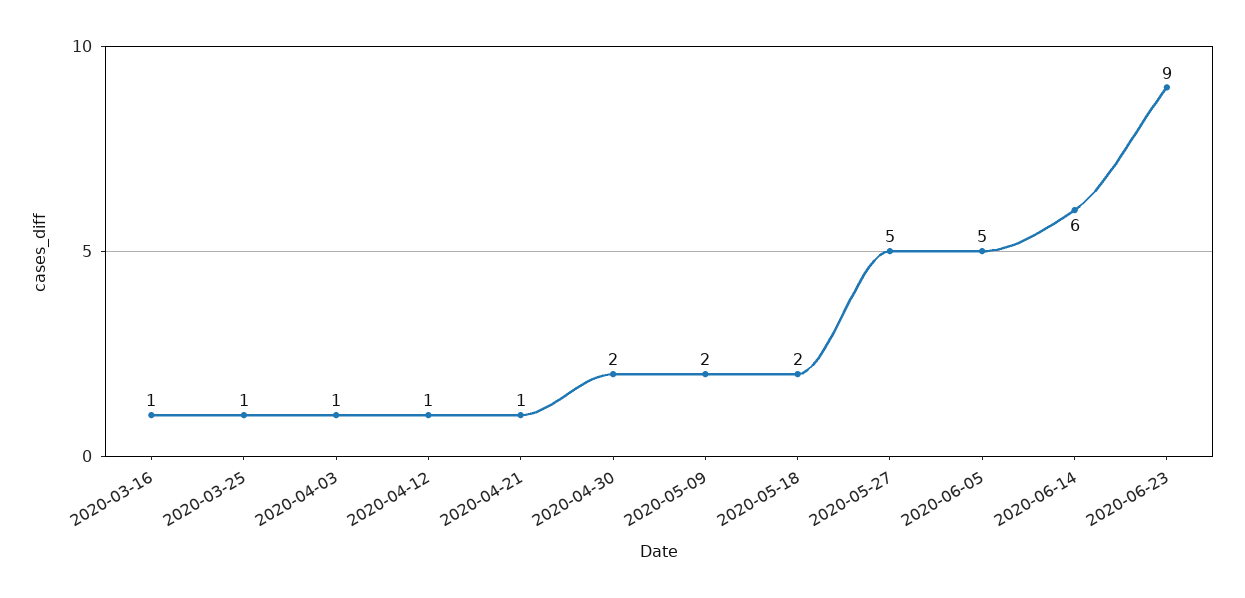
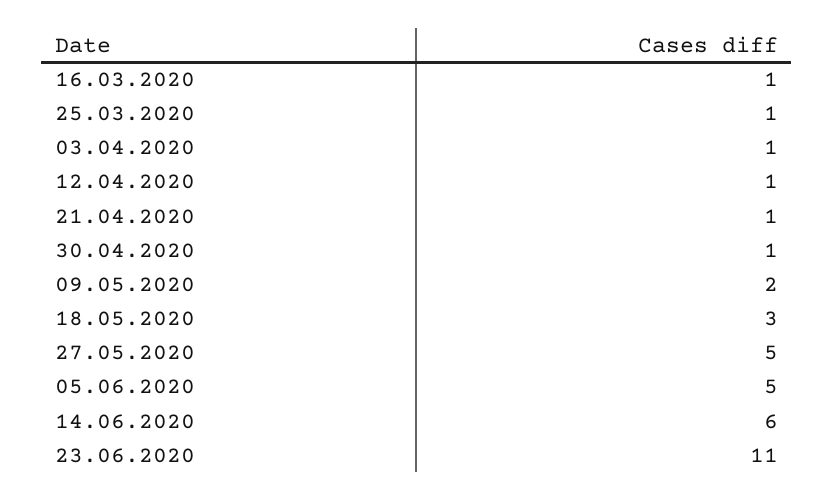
2020-04-30: 2 -> 1
2020-05-18: 2 -> 3
2020-06-23: 9 -> 11

